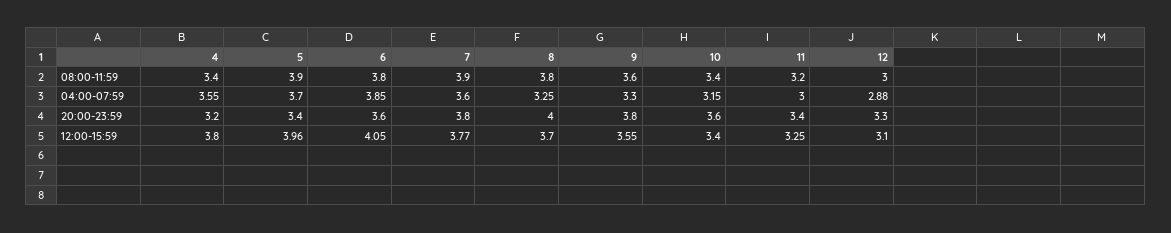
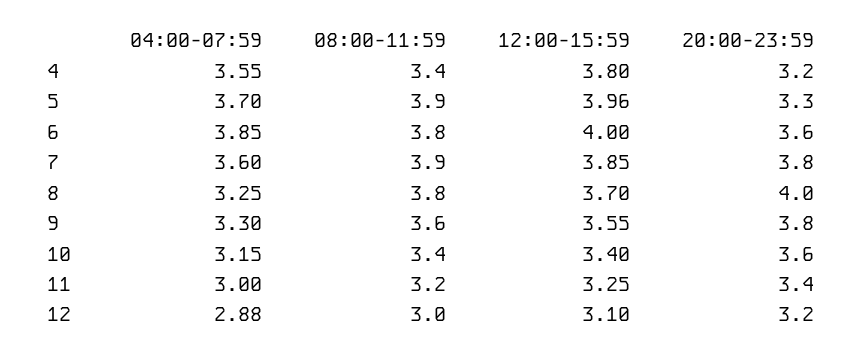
5, 20:00-23:59: 3.4 -> 3.3
12, 20:00-23:59: 3.3 -> 3.2
6, 12:00-15:59: 4.05 -> 4
7, 12:00-15:59: 3.77 -> 3.85

